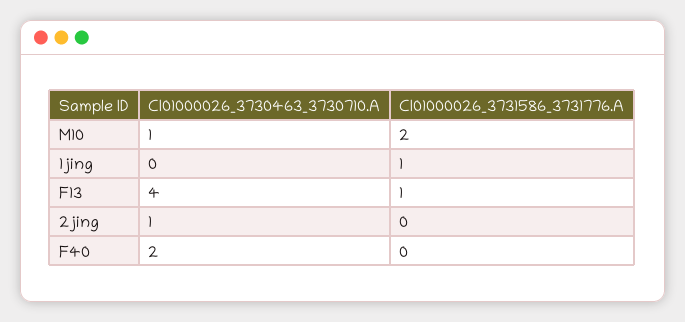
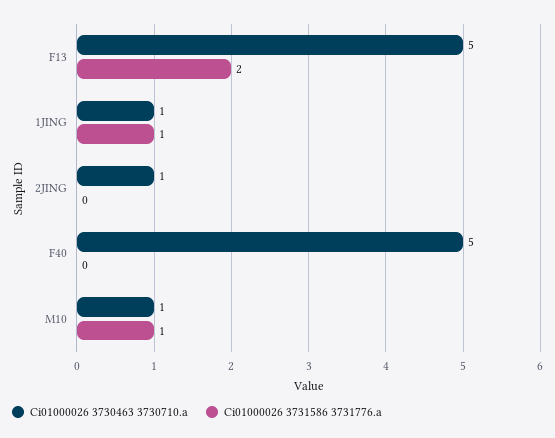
CI01000026_3731586_3731776.A, M10: 2 -> 1
CI01000026_3730463_3730710.A, 1jing: 0 -> 1
CI01000026_3730463_3730710.A, F13: 4 -> 5
CI01000026_3731586_3731776.A, F13: 1 -> 2
CI01000026_3730463_3730710.A, F40: 2 -> 5

